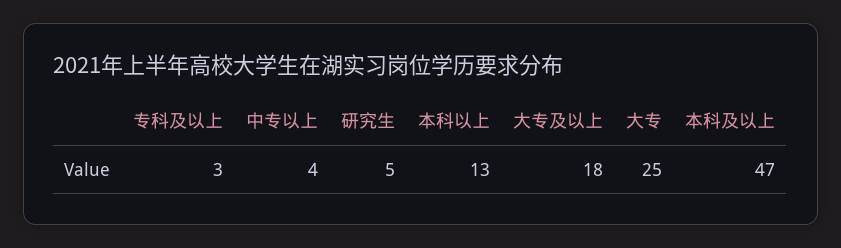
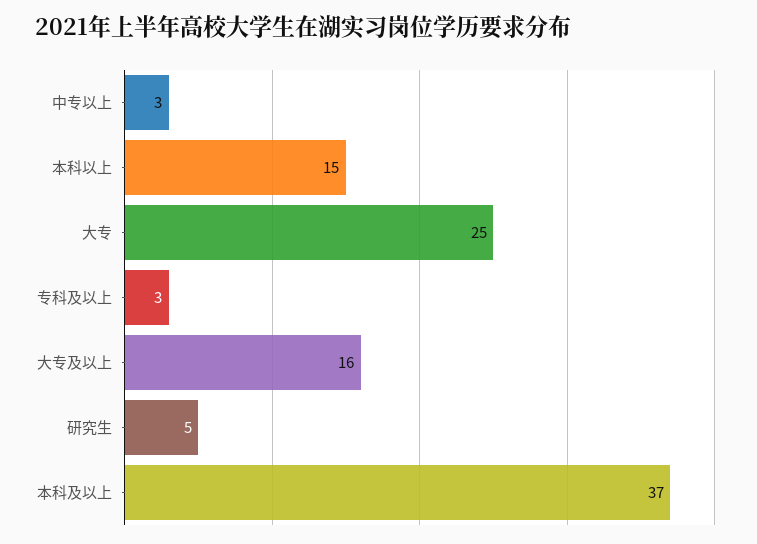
中专以上: 4 -> 3
本科以上: 13 -> 15
大专及以上: 18 -> 16
本科及以上: 47 -> 37

